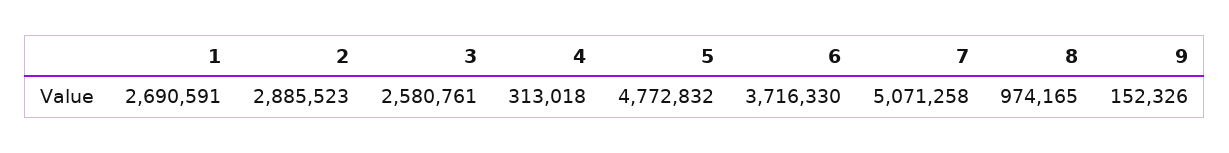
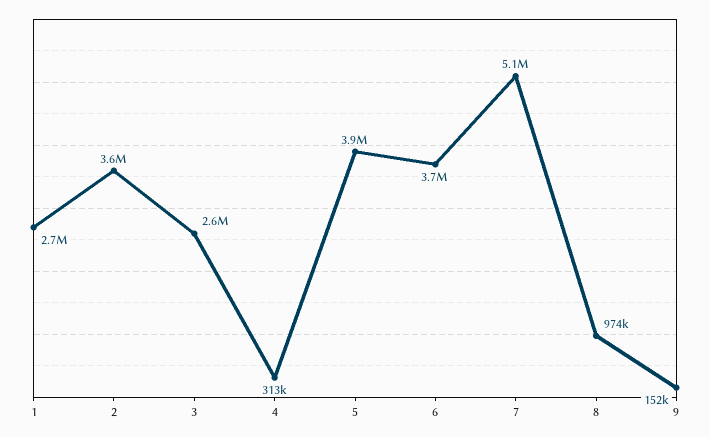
2: 2885523 -> 3600000
5: 4772832 -> 3900000

